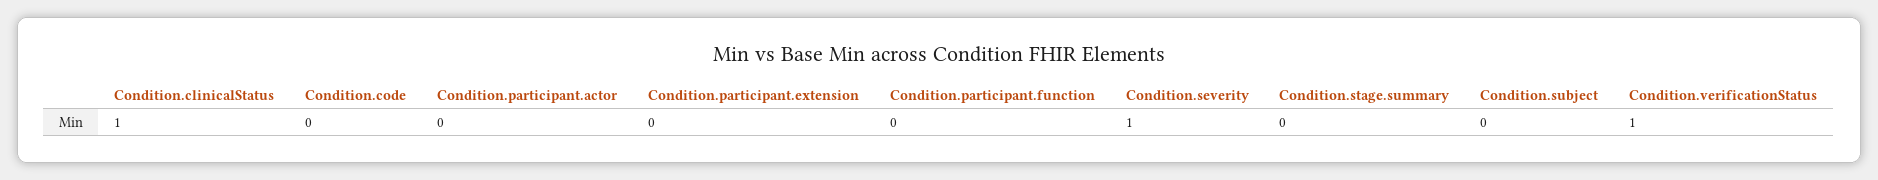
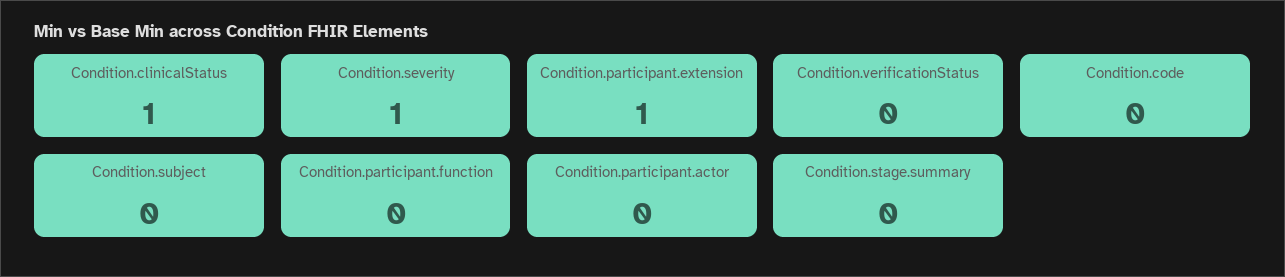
Condition.participant.extension: 0 -> 1
Condition.verificationStatus: 1 -> 0

